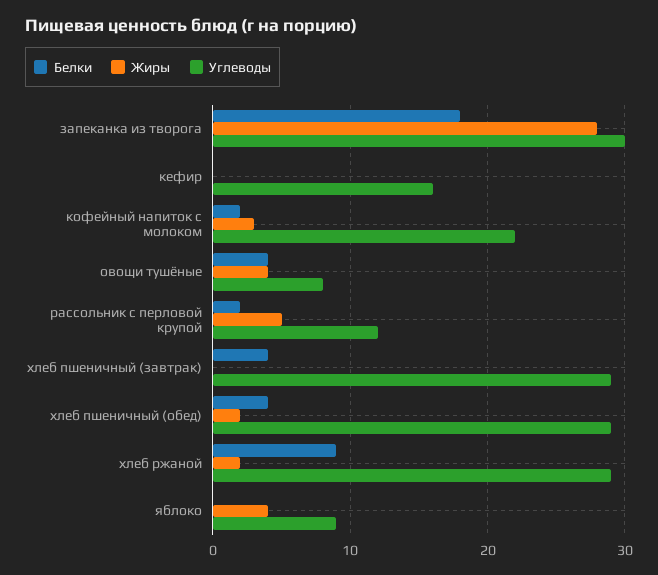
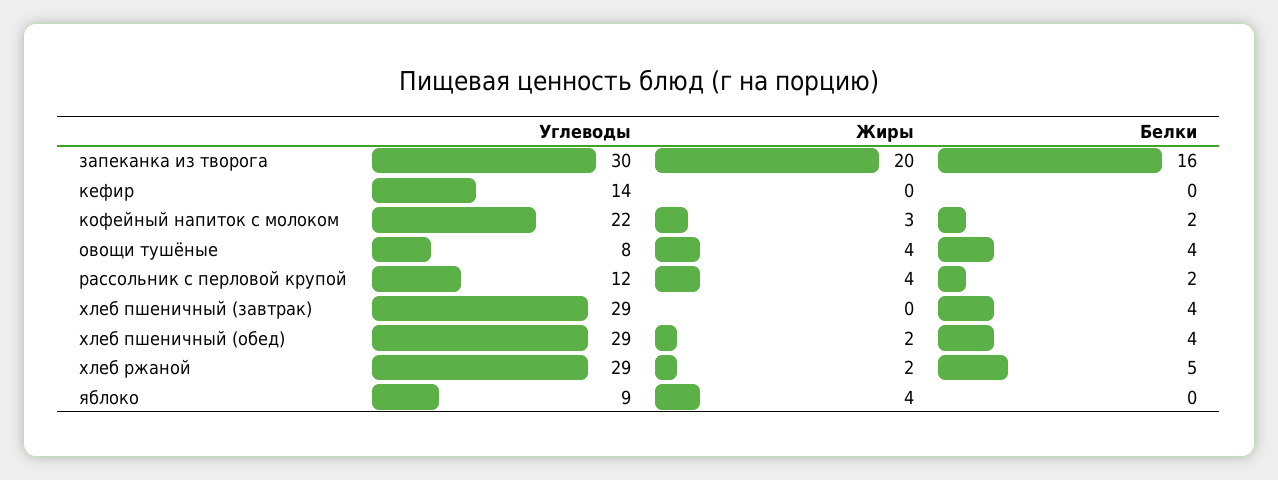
Белки, запеканка из творога: 18 -> 16
Жиры, запеканка из творога: 28 -> 20
Углеводы, кефир: 16 -> 14
Жиры, рассольник с перловой крупой: 5 -> 4
Белки, хлеб ржаной: 9 -> 5

